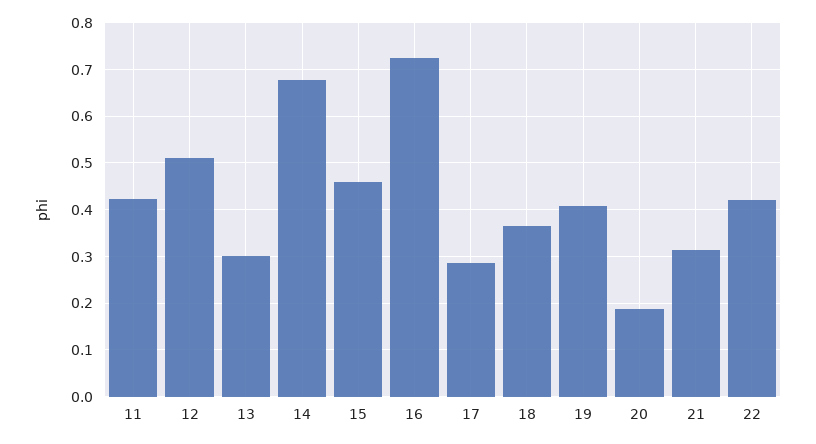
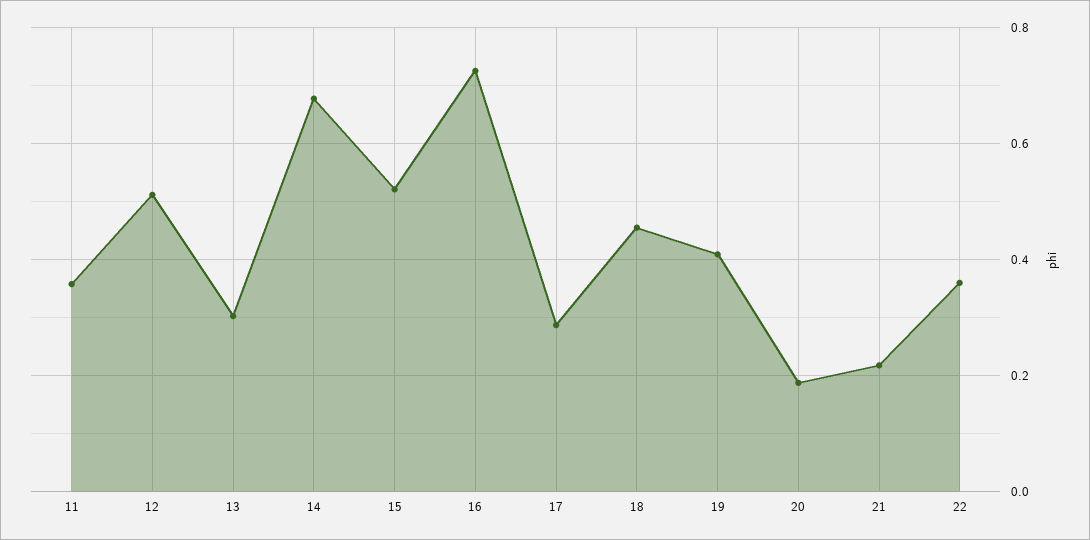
11: 0.42 -> 0.36
15: 0.46 -> 0.52
18: 0.36 -> 0.46
21: 0.32 -> 0.22
22: 0.42 -> 0.36

